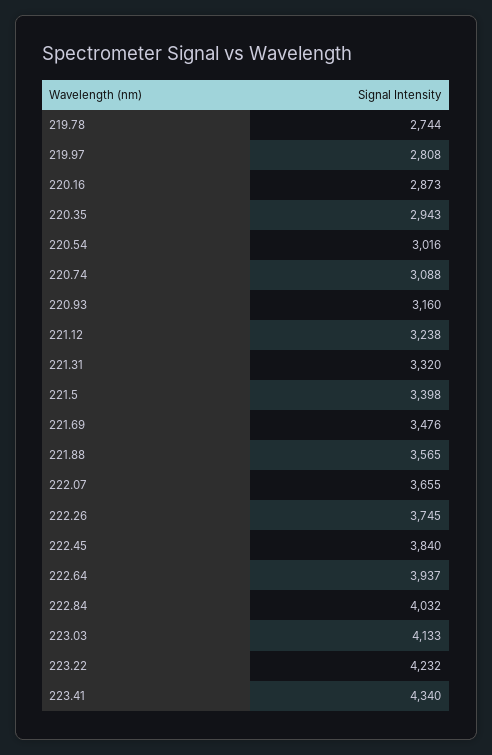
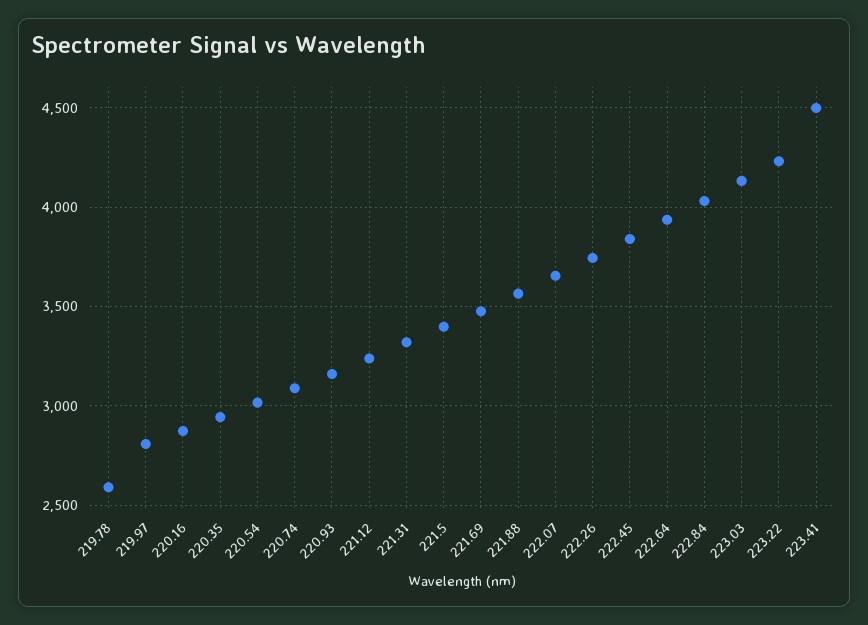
219.78: 2744 -> 2600
223.41: 4340 -> 4500

